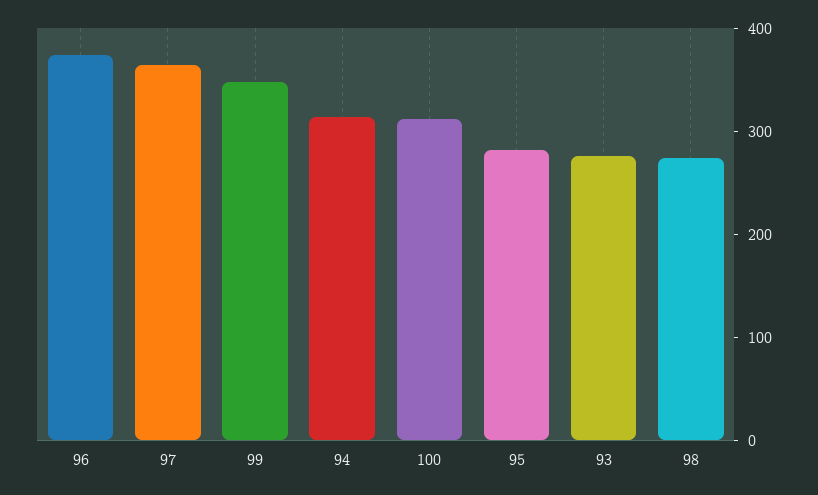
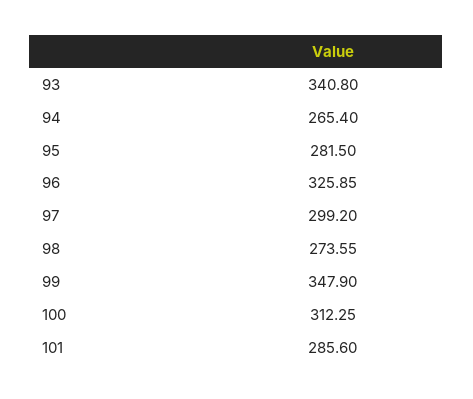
96: 380 -> 325.85
97: 360 -> 299.2
94: 320 -> 265.4
93: 280 -> 340.8
101: none -> 285.6

